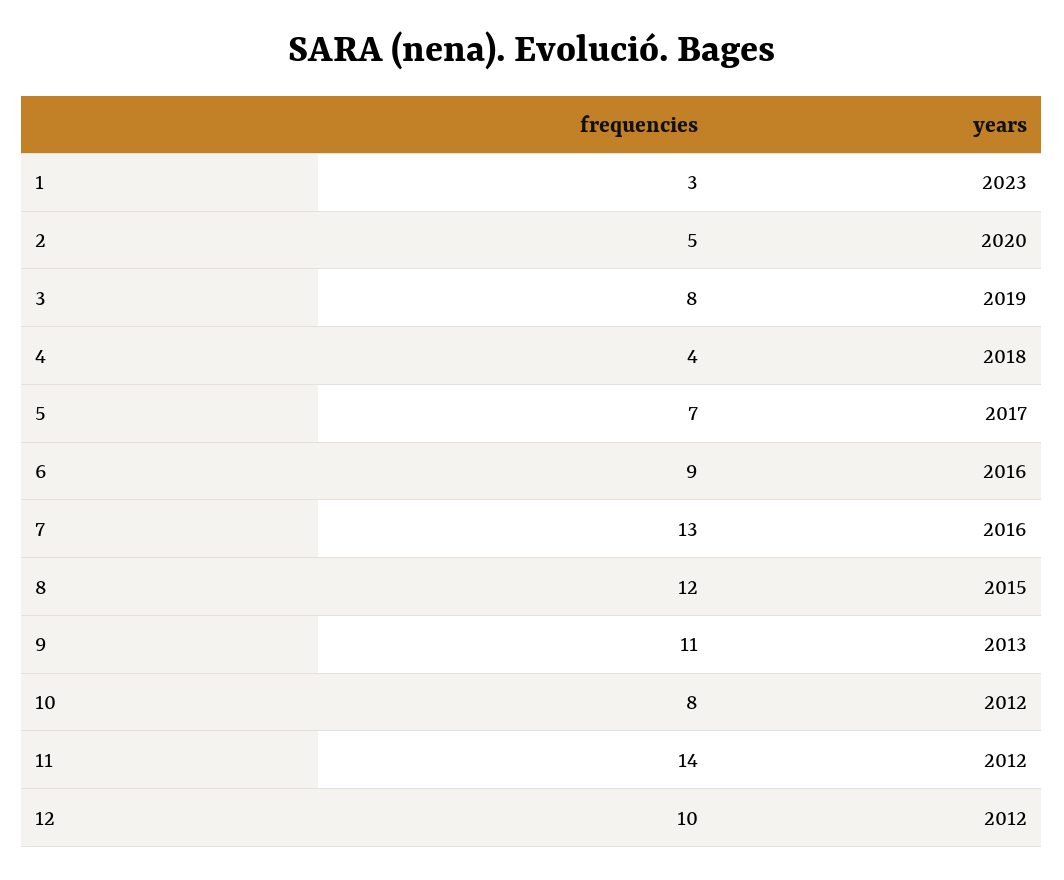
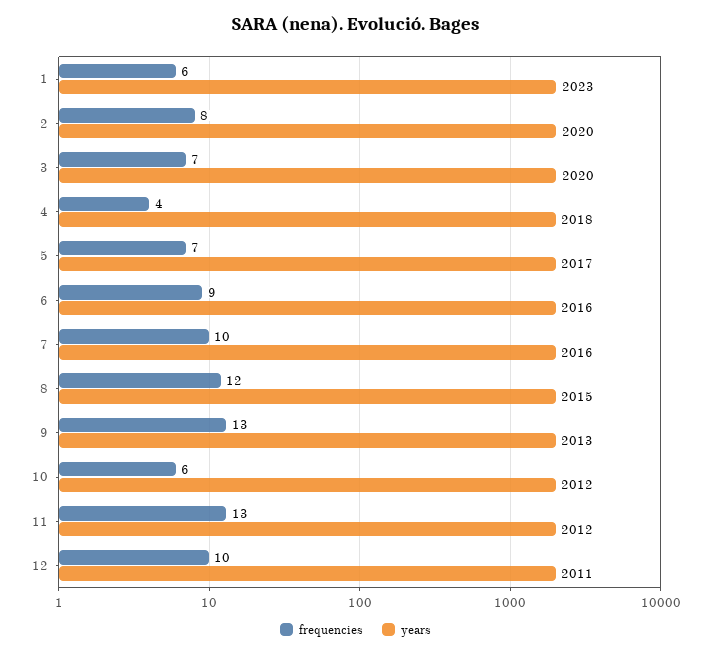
frequencies, 1: 3 -> 6
frequencies, 2: 5 -> 8
frequencies, 3: 8 -> 7
years, 3: 2019 -> 2020
frequencies, 7: 13 -> 10
frequencies, 9: 11 -> 13
frequencies, 10: 8 -> 6
frequencies, 11: 14 -> 13
years, 12: 2012 -> 2011

